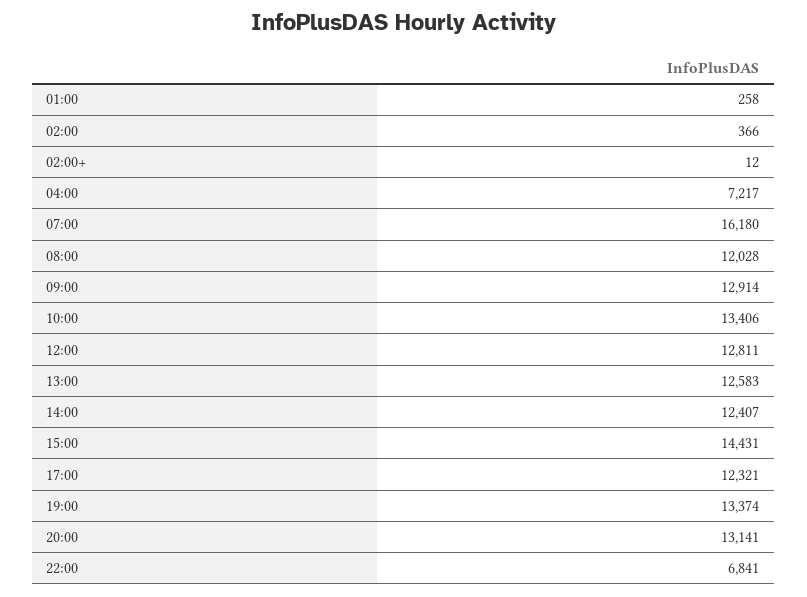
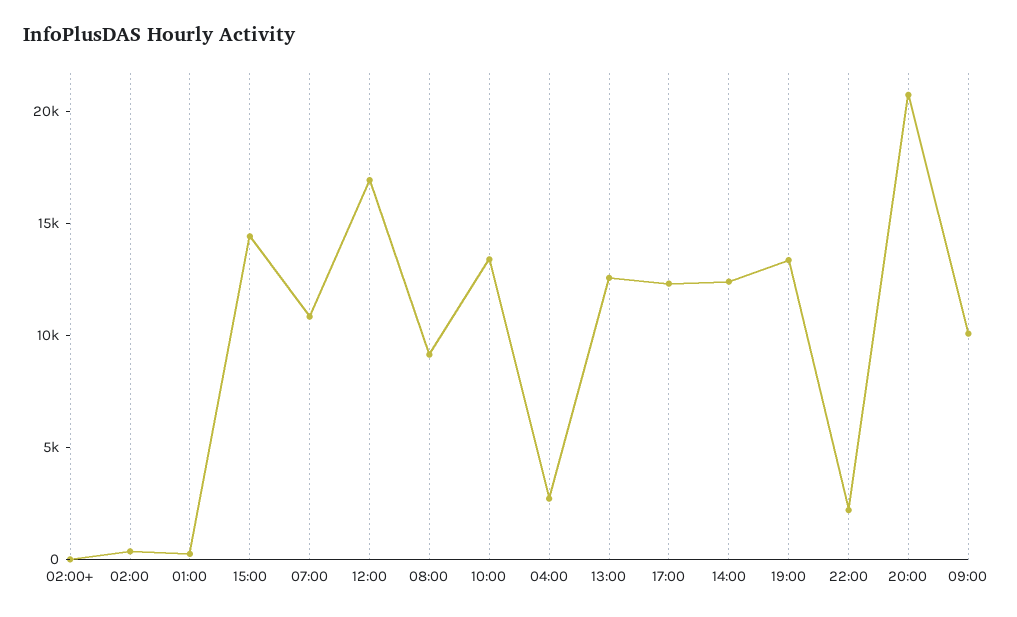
04:00: 7217 -> 3000
07:00: 16180 -> 11000
08:00: 12028 -> 9000
09:00: 12914 -> 10000
12:00: 12811 -> 17000
20:00: 13141 -> 21000
22:00: 6841 -> 2000

